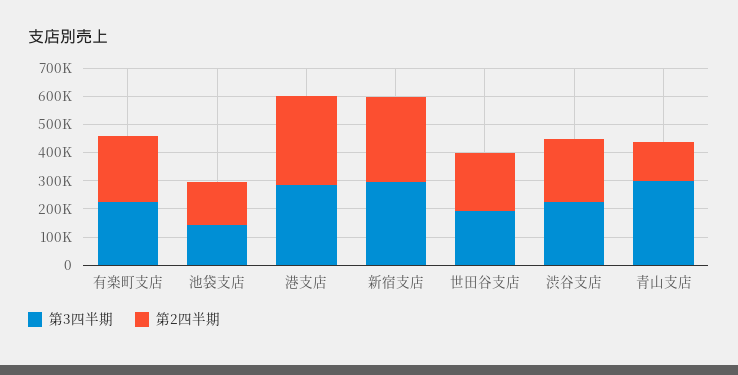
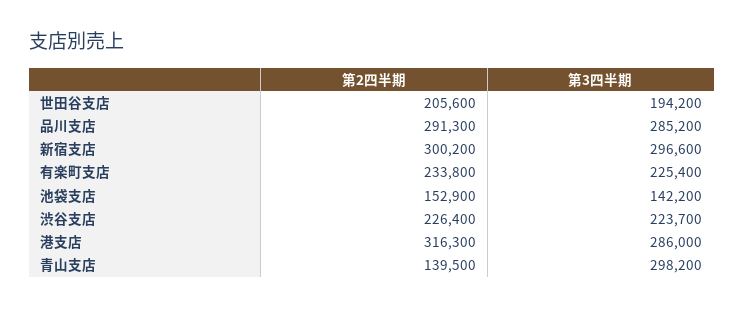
第2四半期, 品川支店: none -> 291300
第3四半期, 品川支店: none -> 285200

